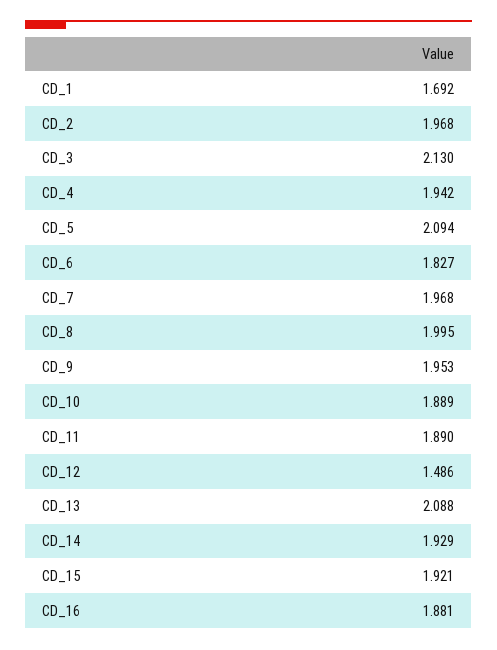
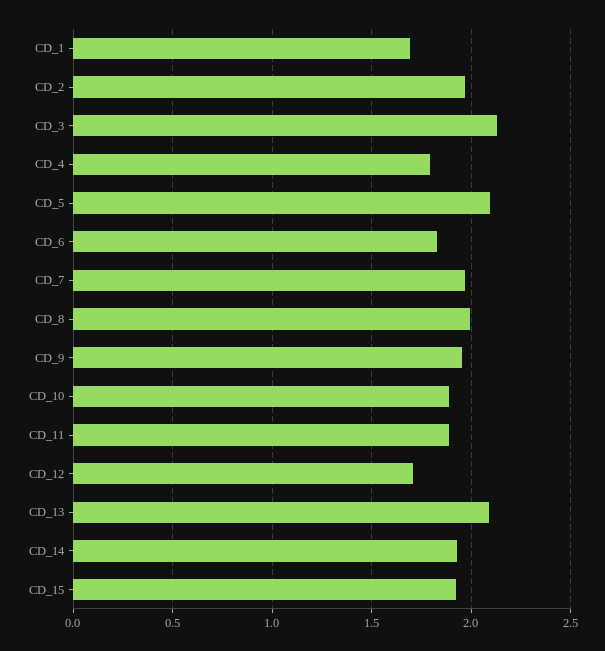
CD_4: 1.942 -> 1.8
CD_12: 1.486 -> 1.7
CD_16: 1.881 -> none

